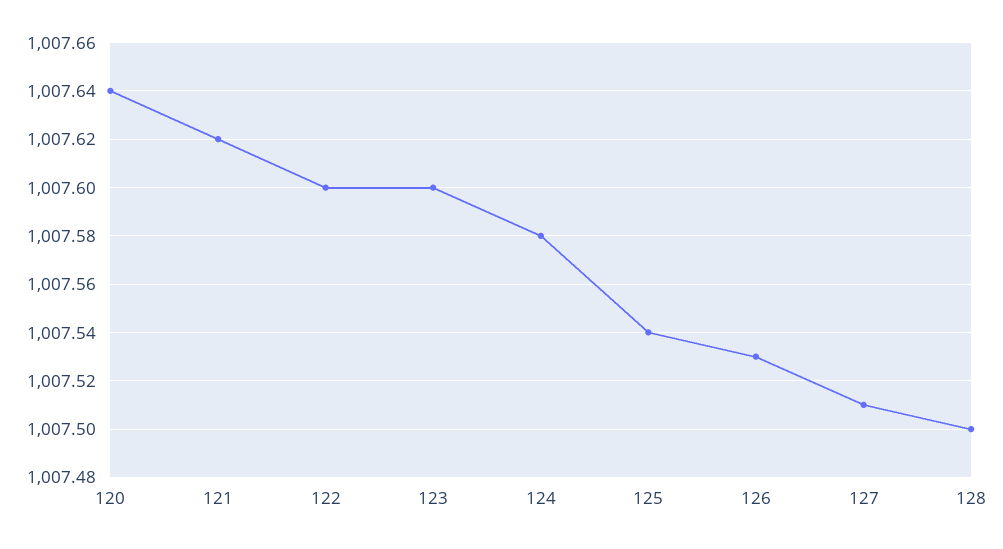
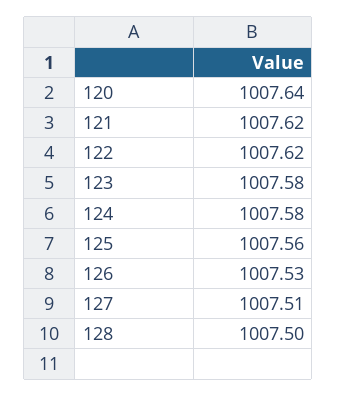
122: 1007.6 -> 1007.62
123: 1007.6 -> 1007.58
125: 1007.54 -> 1007.56

